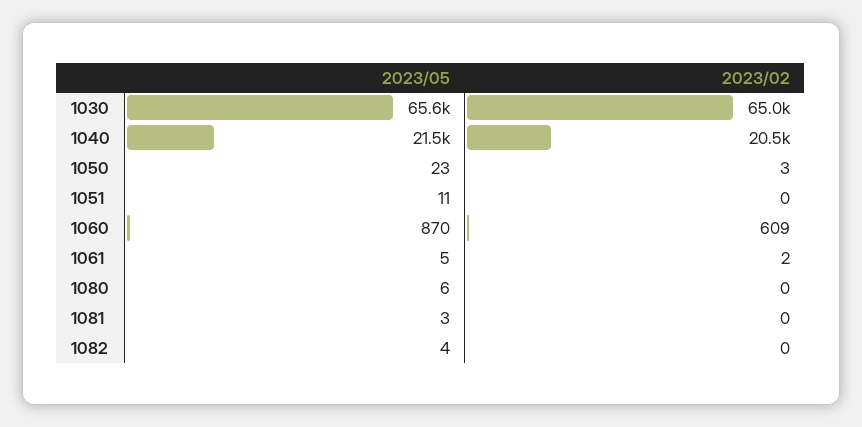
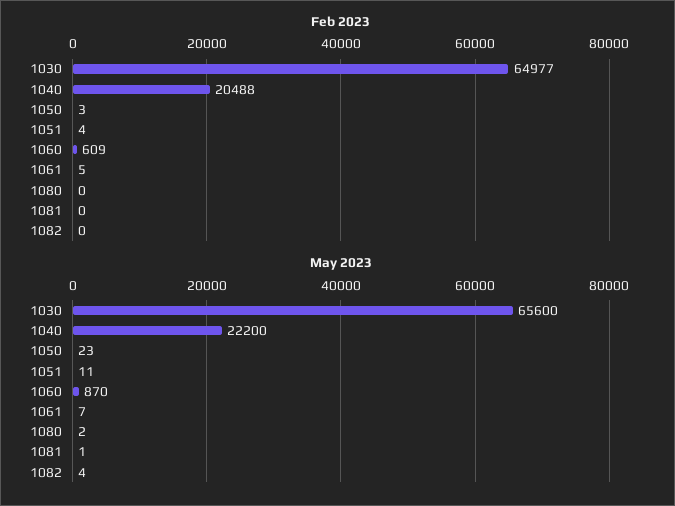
2023/05, 1040: 21500 -> 22200
2023/02, 1051: 0 -> 4
2023/05, 1061: 5 -> 7
2023/02, 1061: 2 -> 5
2023/05, 1080: 6 -> 2
2023/05, 1081: 3 -> 1

